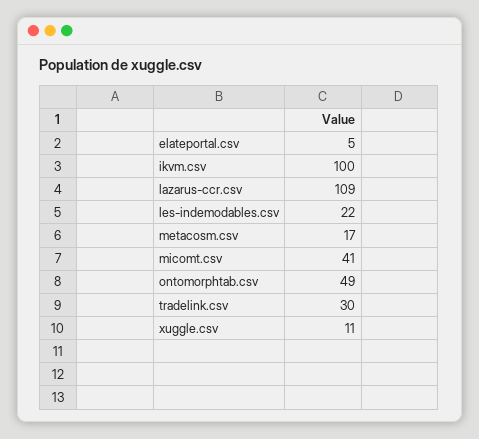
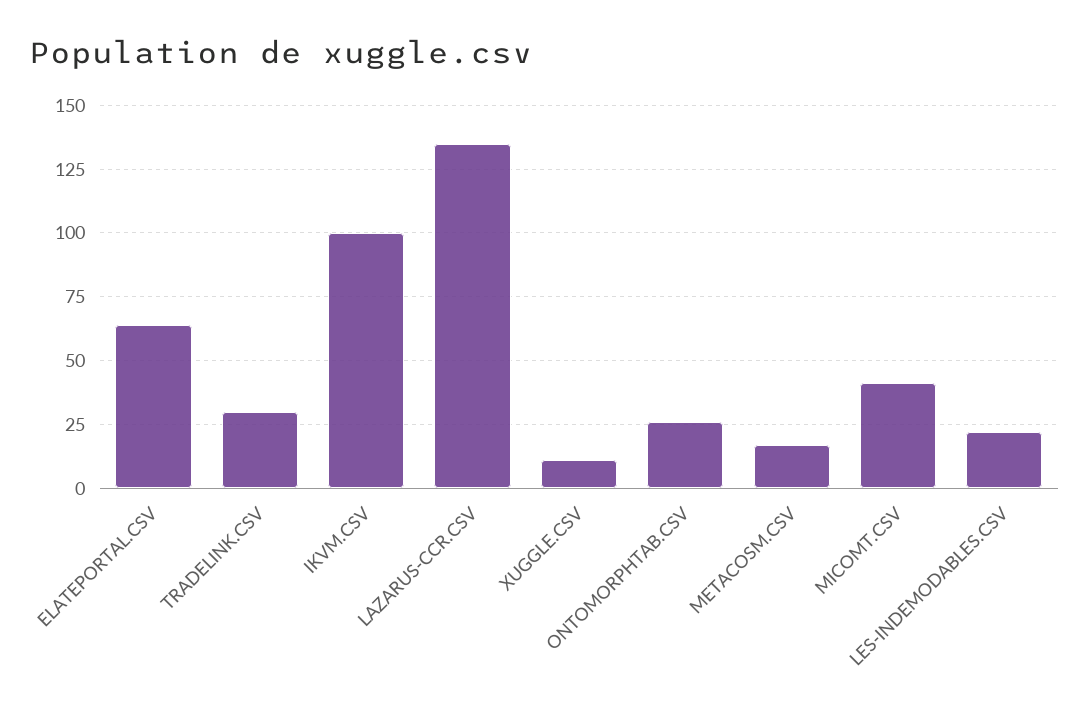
elateportal.csv: 5 -> 65
lazarus-ccr.csv: 109 -> 135
ontomorphtab.csv: 49 -> 25

